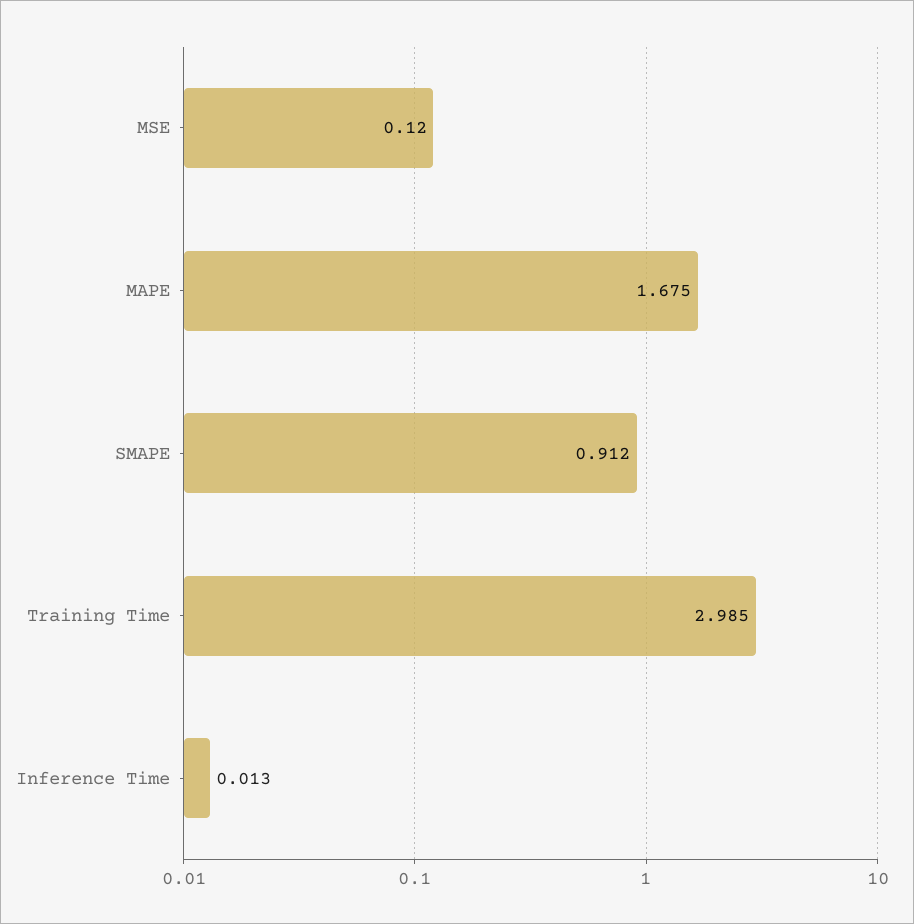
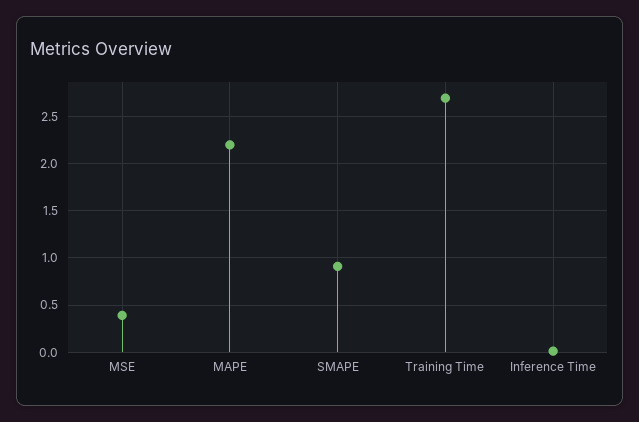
MSE: 0.12 -> 0.4
MAPE: 1.675 -> 2.2
Training Time: 2.985 -> 2.7

